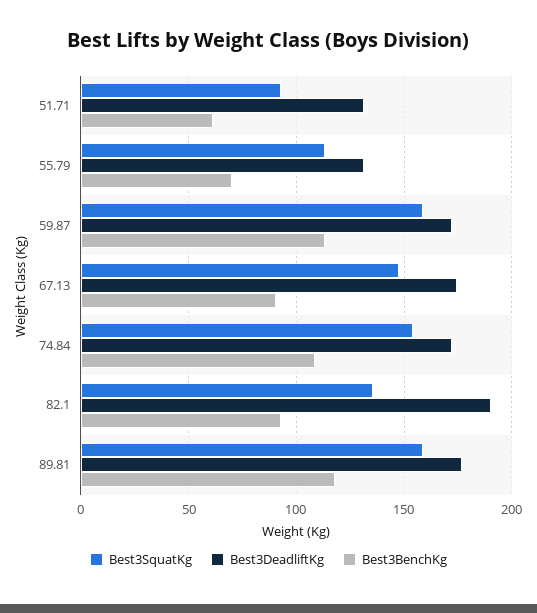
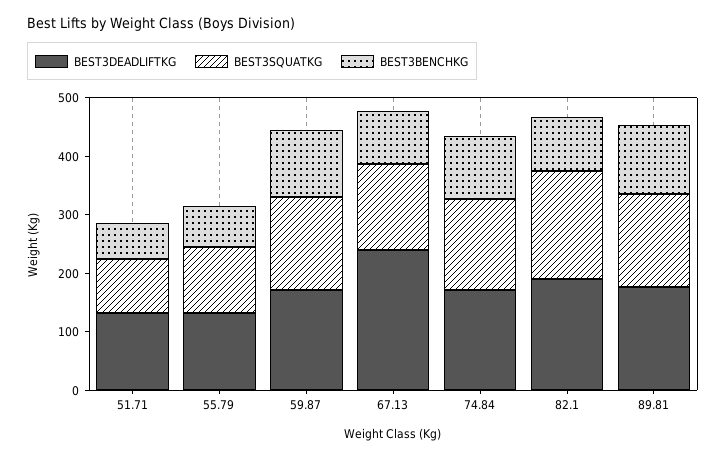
Best3DeadliftKg, 67.13: 175 -> 240
Best3SquatKg, 82.1: 135 -> 180

